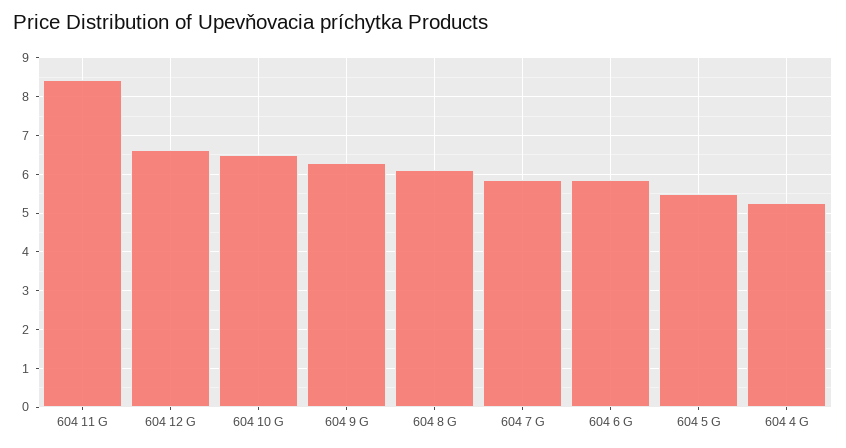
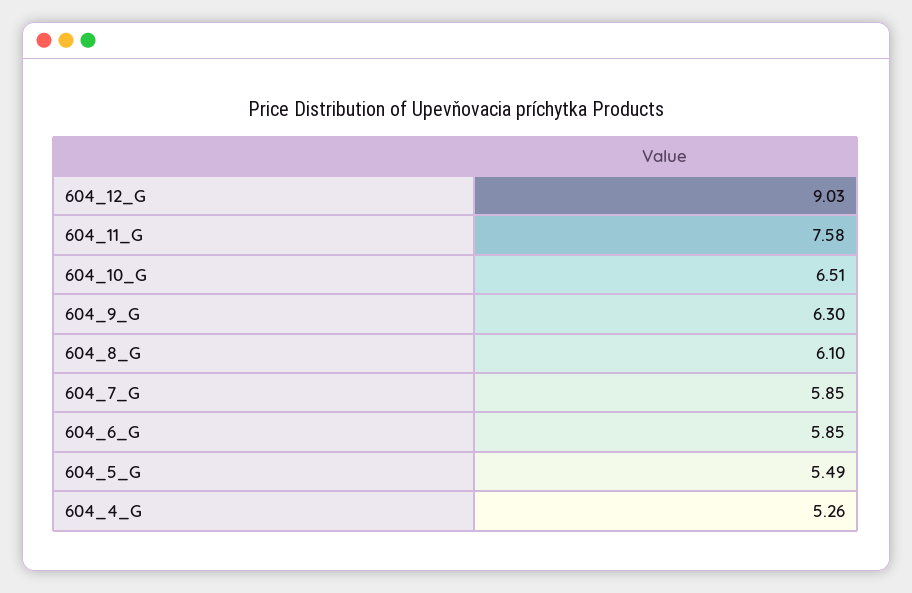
604 11 G: 8.4 -> 7.58
604 12 G: 6.6 -> 9.03

